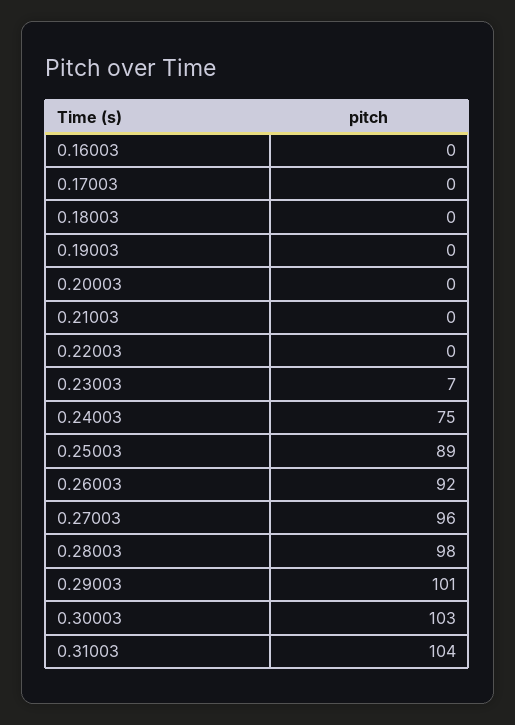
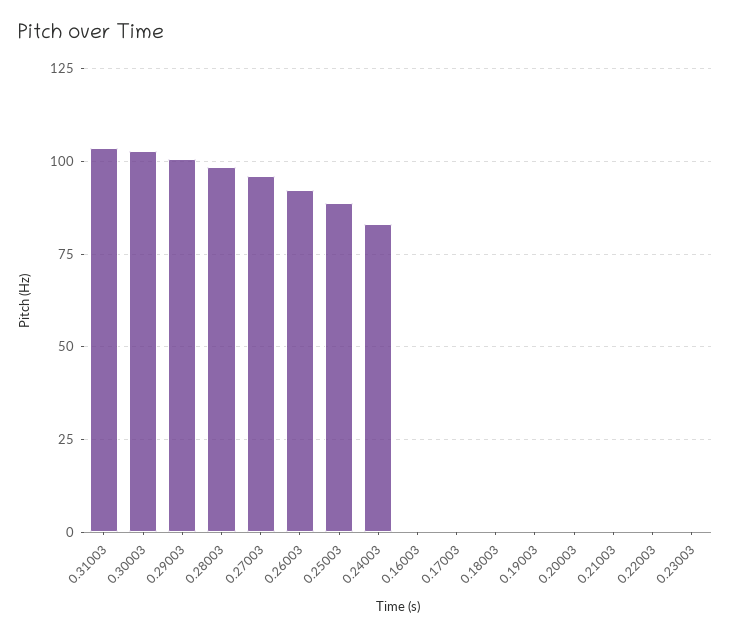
0.23003: 7 -> 0
0.24003: 75 -> 82.5

